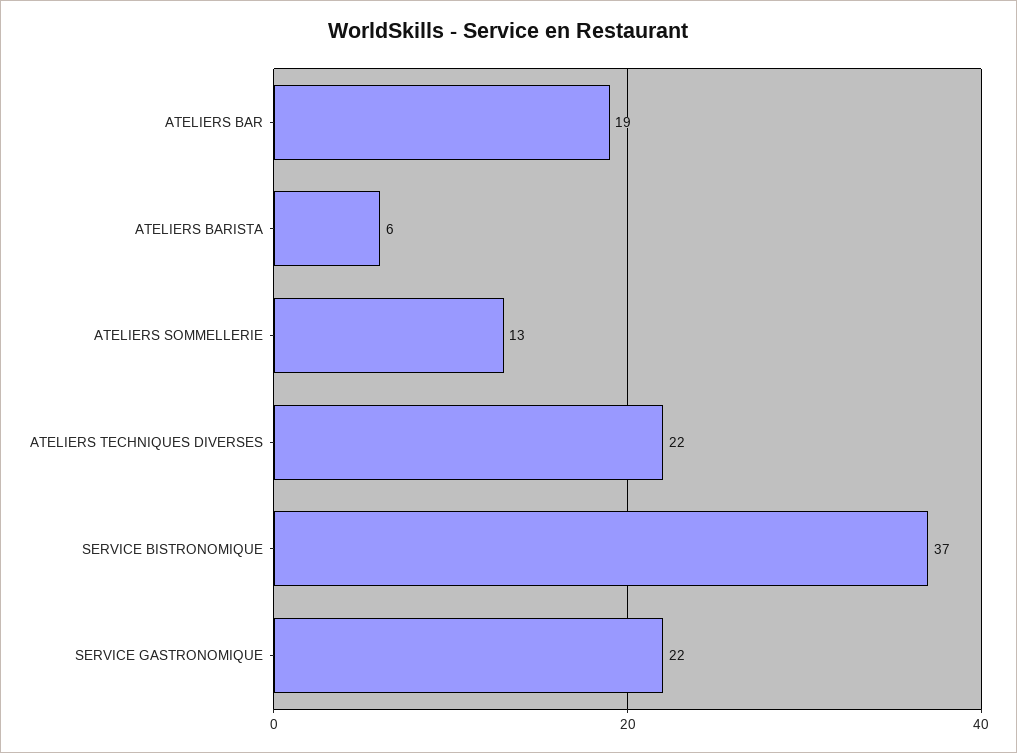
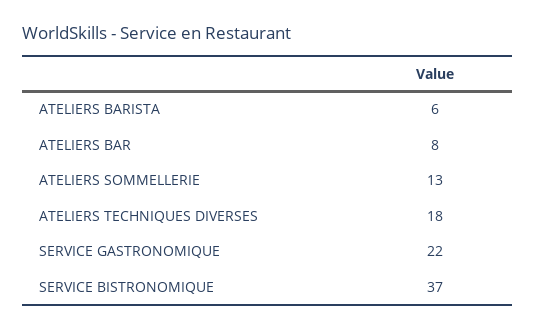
ATELIERS BAR: 19 -> 8
ATELIERS TECHNIQUES DIVERSES: 22 -> 18

